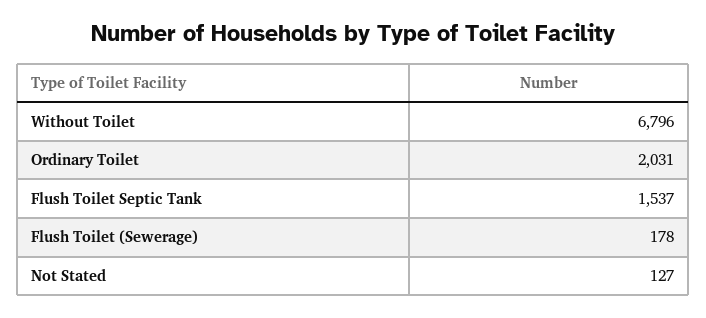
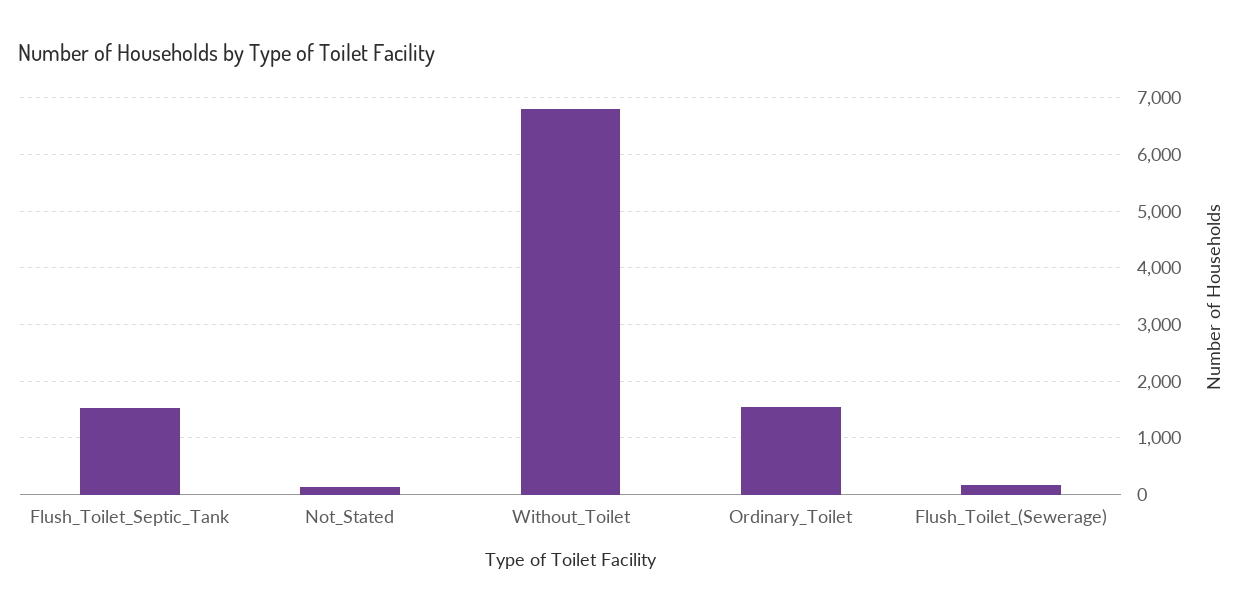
Ordinary Toilet: 2031 -> 1600

